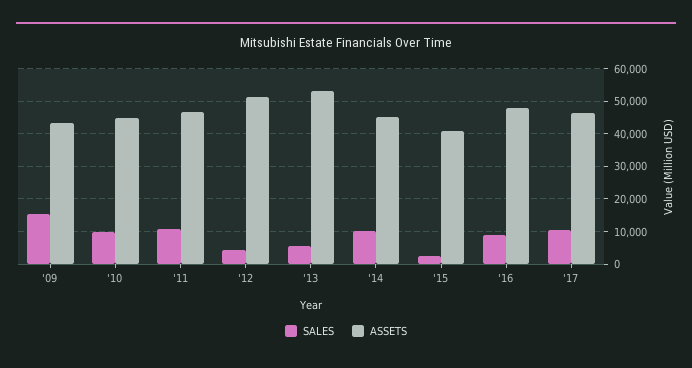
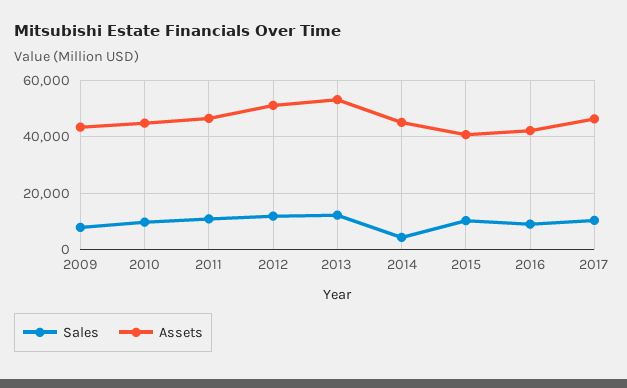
SALES, '09: 16000 -> 7500
SALES, '12: 4000 -> 12500
SALES, '13: 6000 -> 12500
SALES, '14: 10000 -> 5000
SALES, '15: 2000 -> 10000
ASSETS, '16: 48000 -> 42500

